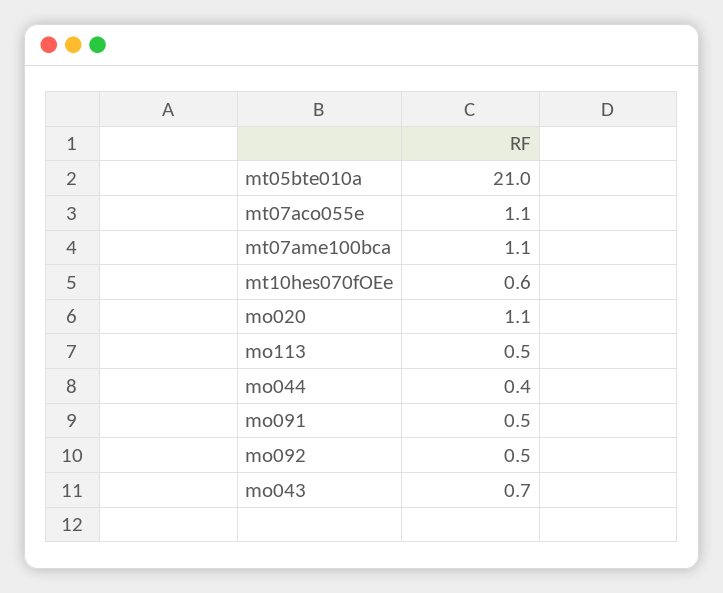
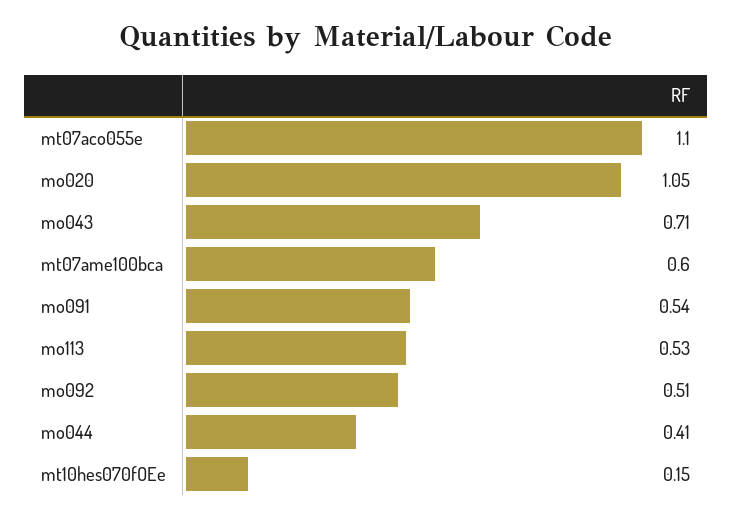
mt05bte010a: 21 -> none
mt07ame100bca: 1.1 -> 0.6
mt10hes070fOEe: 0.6 -> 0.15

